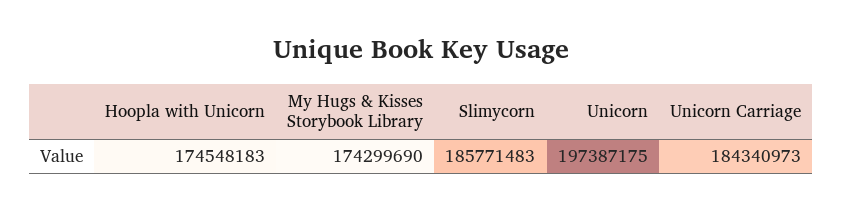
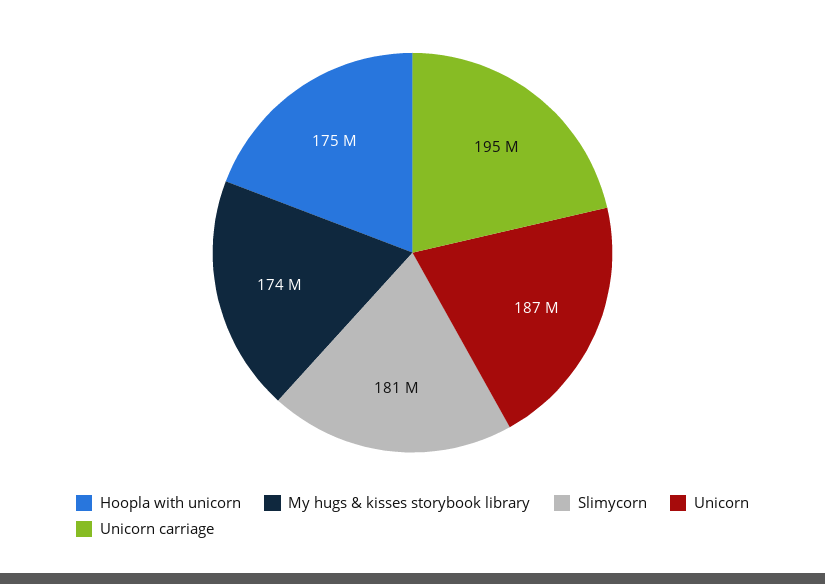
Slimycorn: 185771483 -> 181000000
Unicorn: 197387175 -> 187000000
Unicorn Carriage: 184340973 -> 195000000

